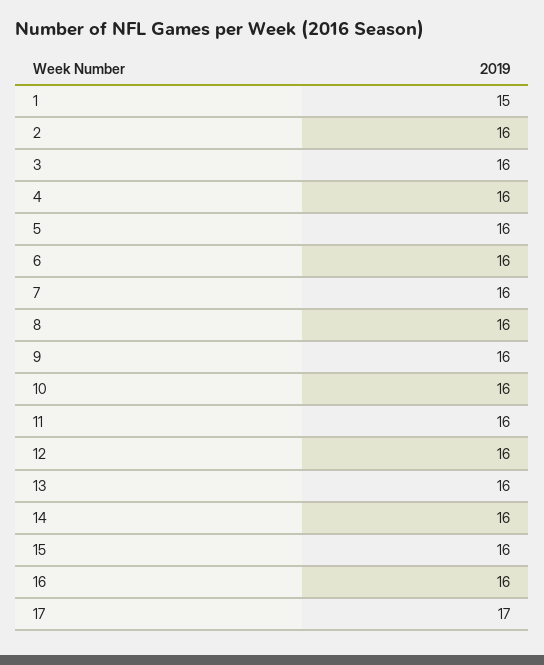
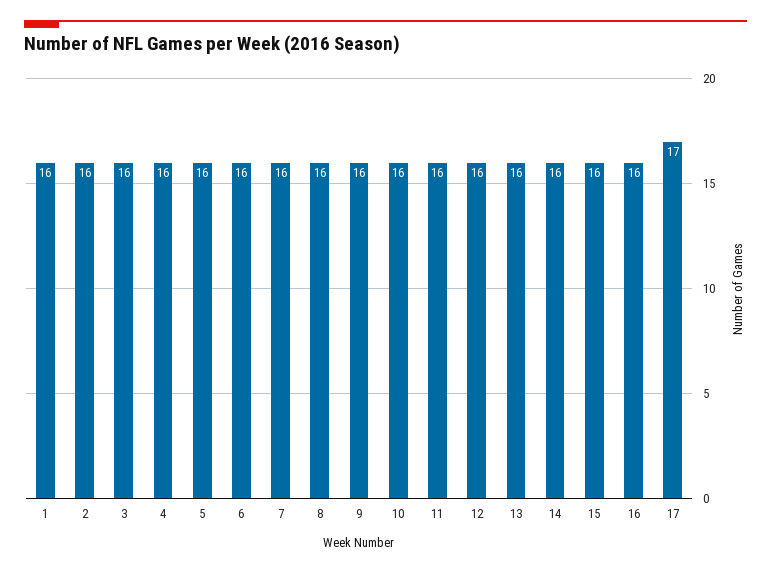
1: 15 -> 16

